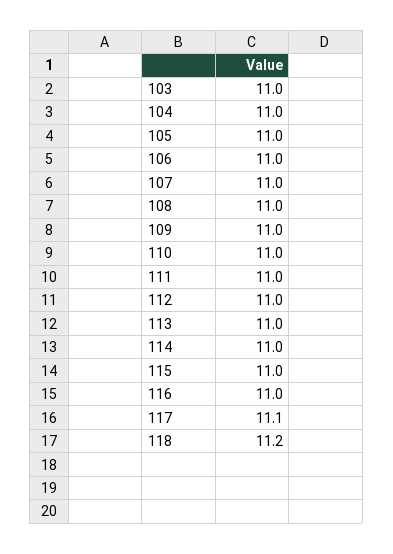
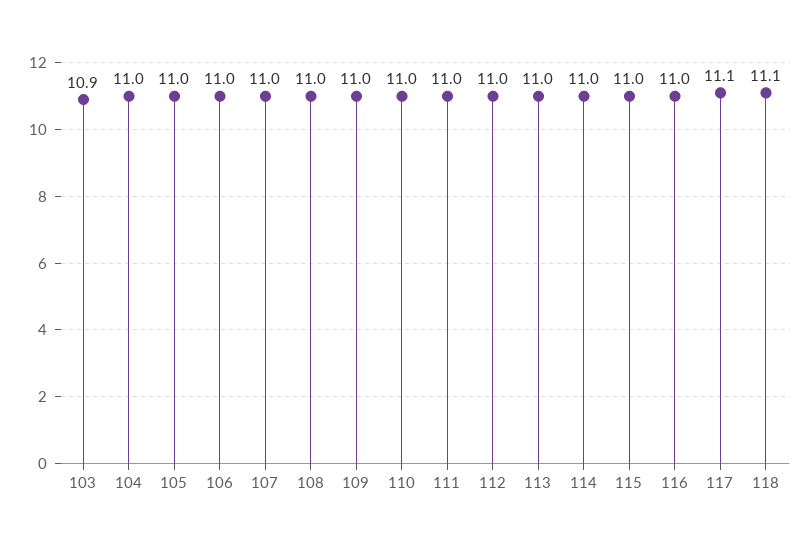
103: 11 -> 10.9
118: 11.2 -> 11.1

